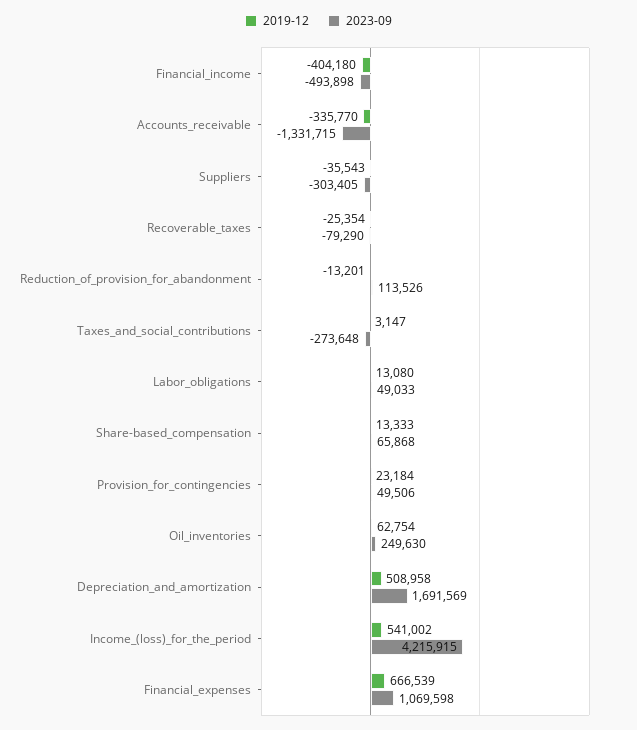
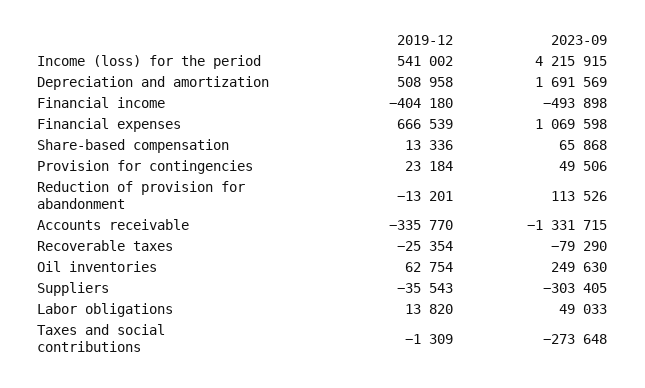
2019-12, Taxes_and_social_contributions: 3147 -> -1309
2019-12, Labor_obligations: 13080 -> 13820
2019-12, Share-based_compensation: 13333 -> 13336

